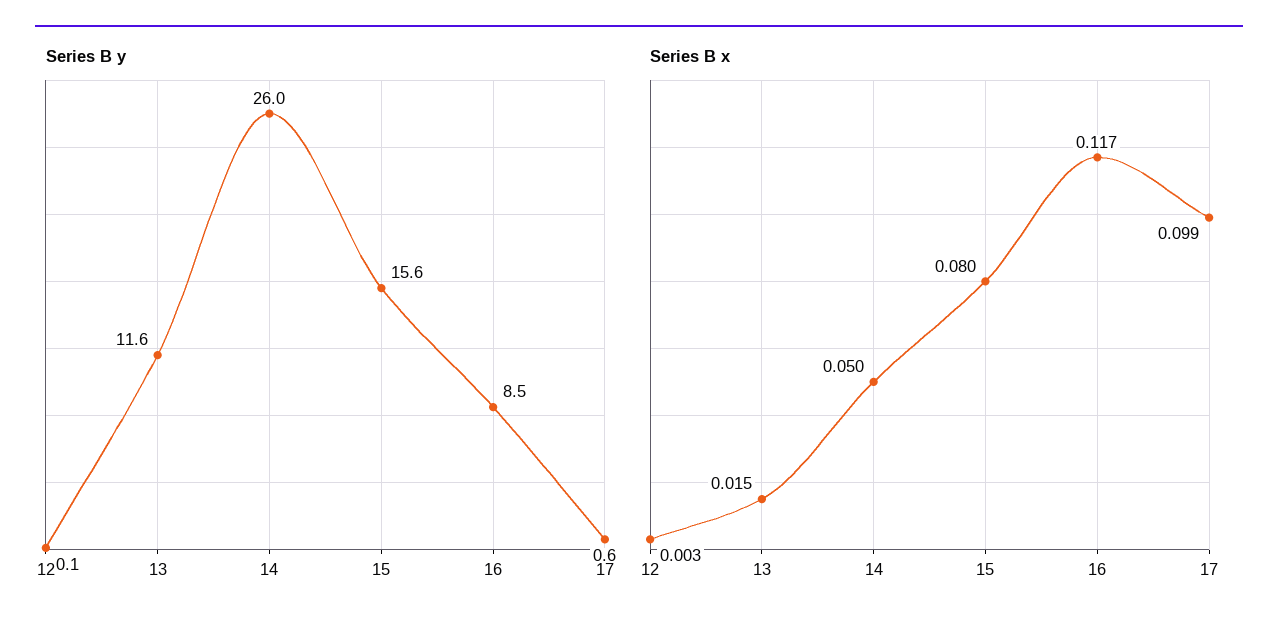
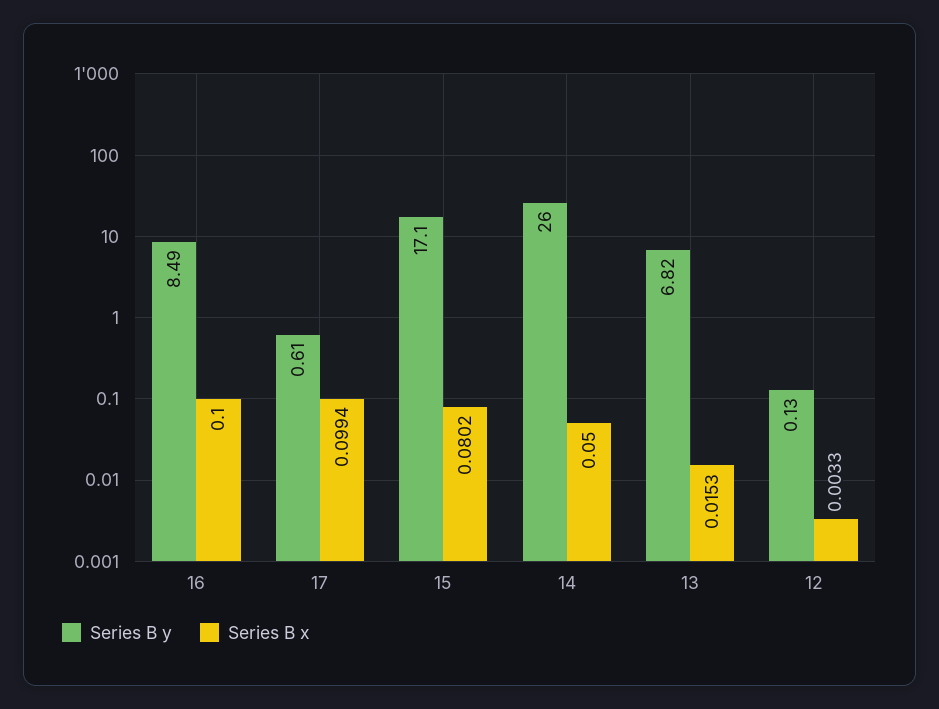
Series B y, 13: 11.6 -> 6.82
Series B y, 15: 15.6 -> 17.1
Series B x, 16: 0.117 -> 0.1

